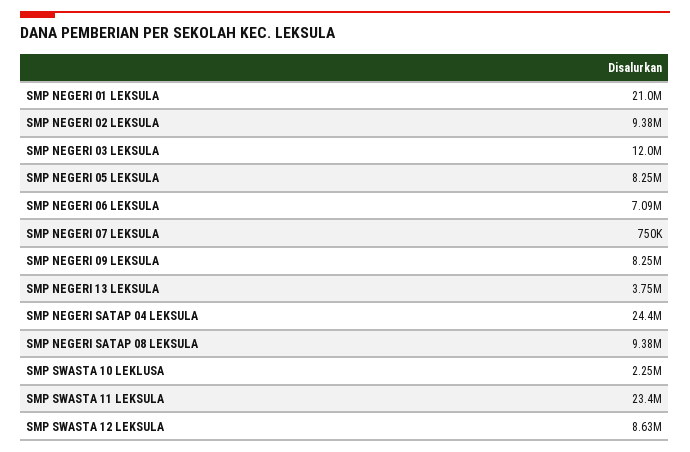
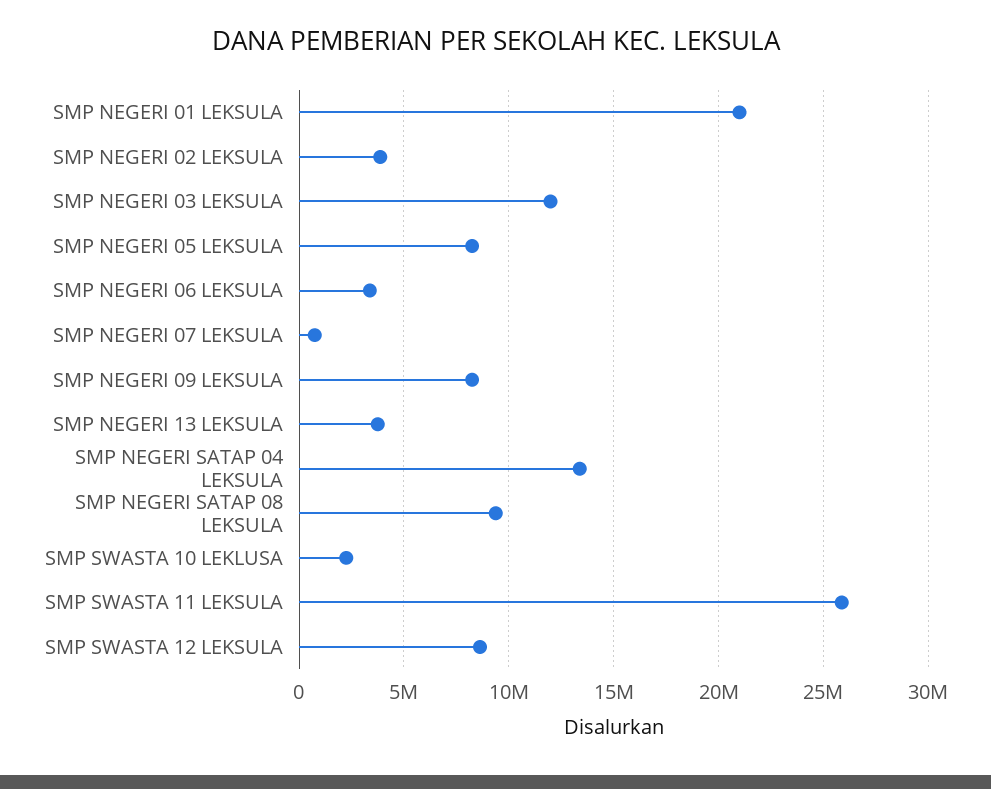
SMP NEGERI 02 LEKSULA: 9380000 -> 4000000
SMP NEGERI 06 LEKSULA: 7090000 -> 3500000
SMP NEGERI SATAP 04 LEKSULA: 24400000 -> 13500000
SMP SWASTA 11 LEKSULA: 23400000 -> 26000000

